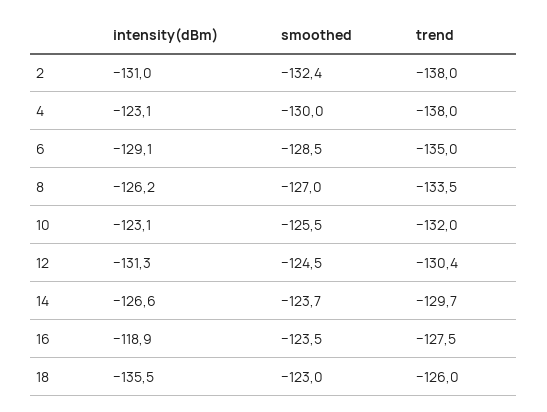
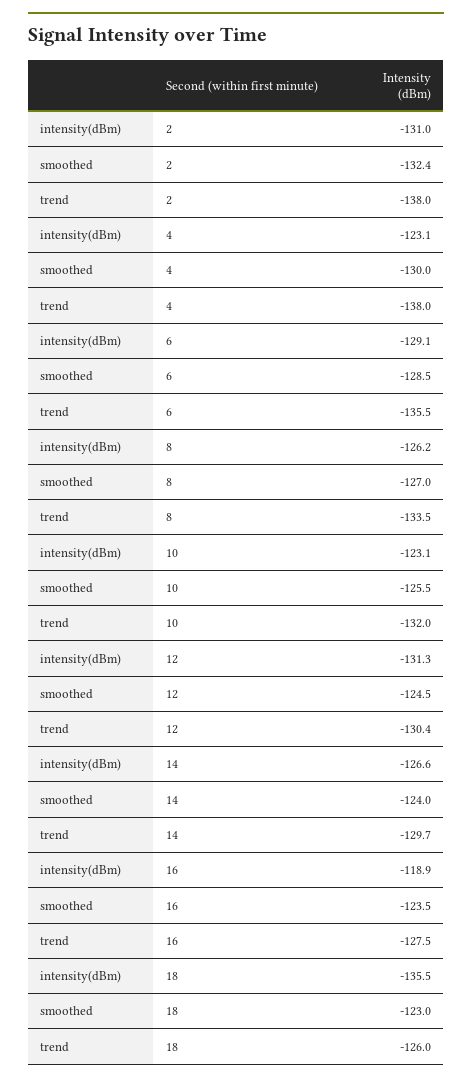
trend, 6: -135 -> -135.5
smoothed, 14: -123.7 -> -124

